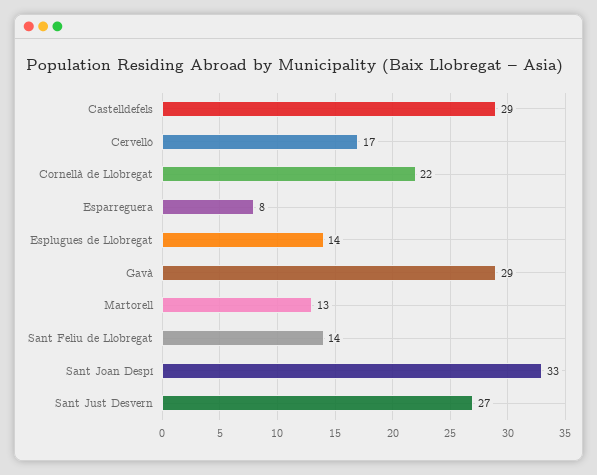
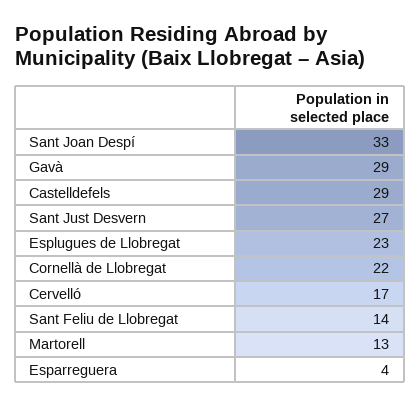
Esparreguera: 8 -> 4
Esplugues de Llobregat: 14 -> 23

